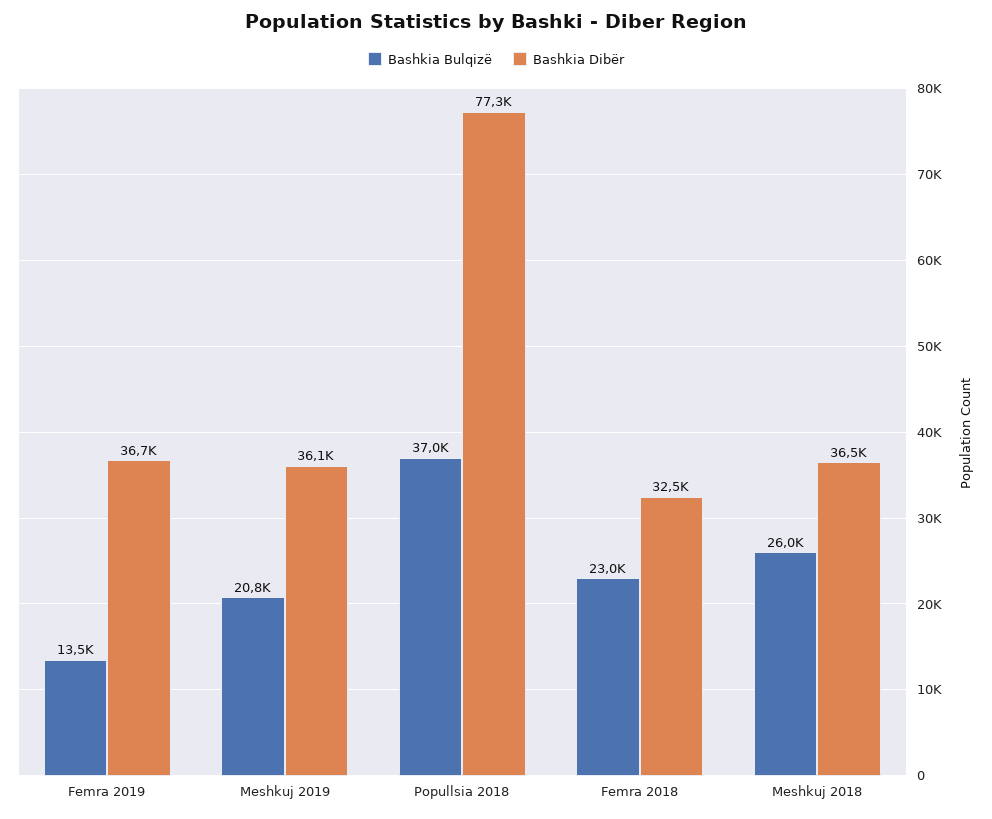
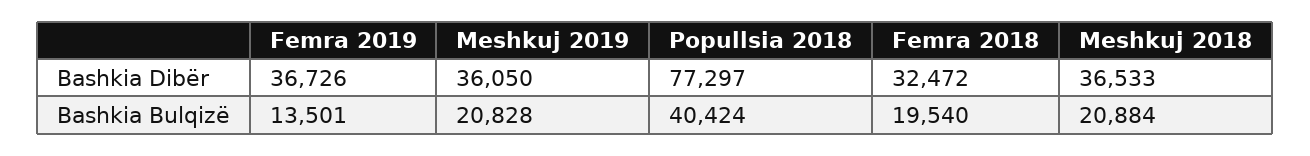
Bashkia Bulqizë, Popullsia 2018: 37000 -> 40424
Bashkia Bulqizë, Femra 2018: 23000 -> 19540
Bashkia Bulqizë, Meshkuj 2018: 26000 -> 20884

